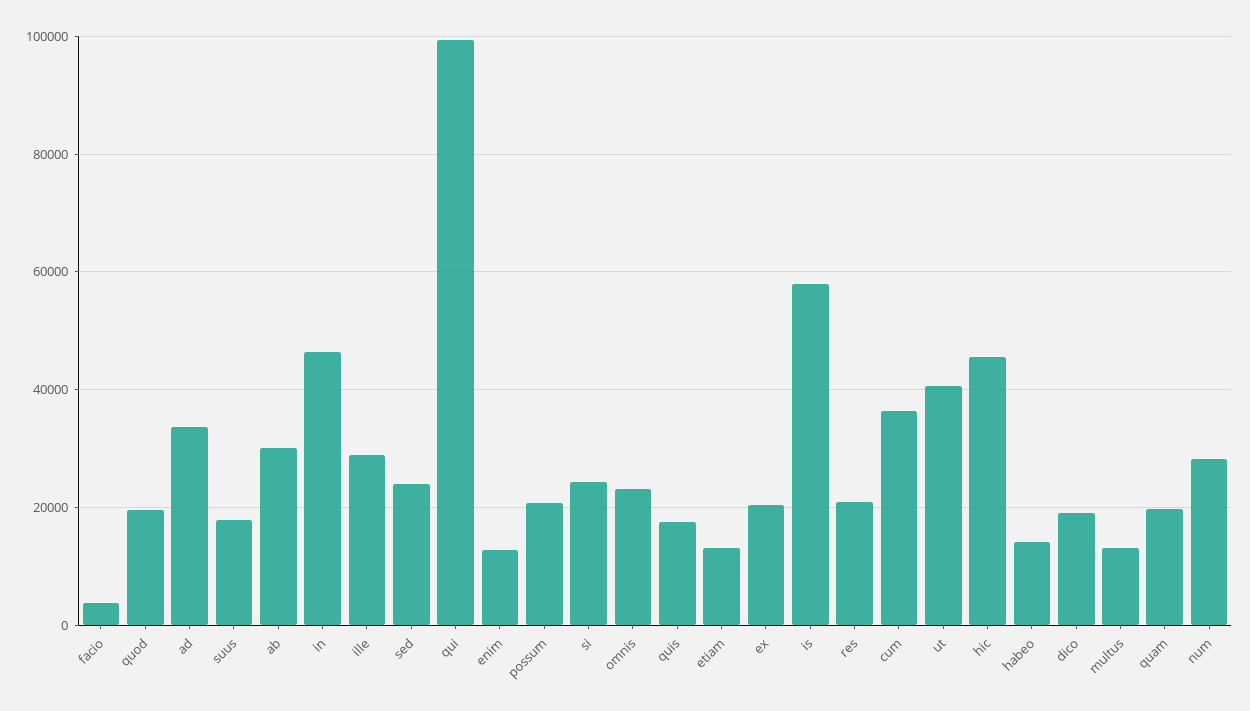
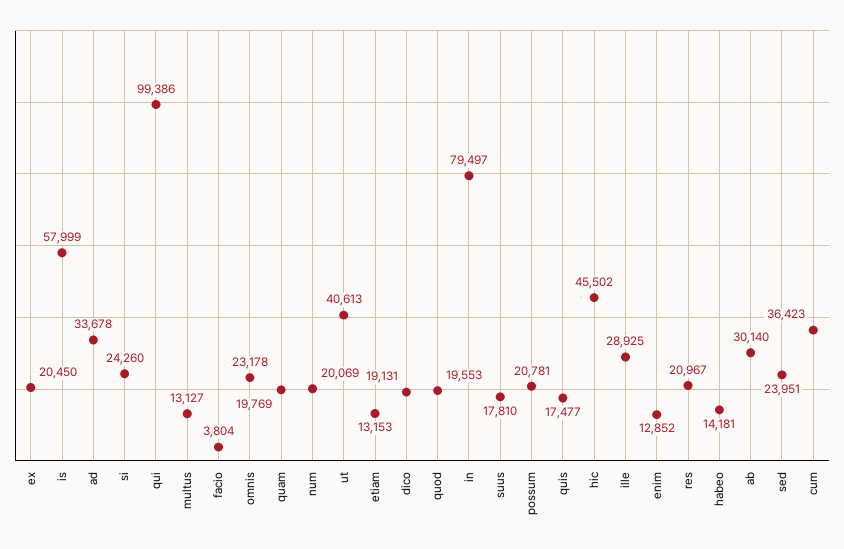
in: 46000 -> 79497
num: 28000 -> 20069

